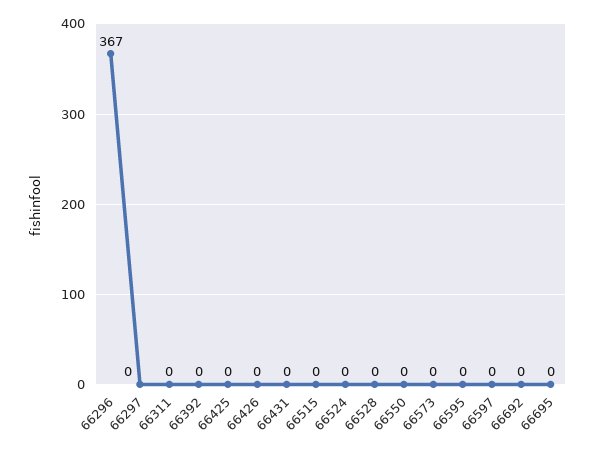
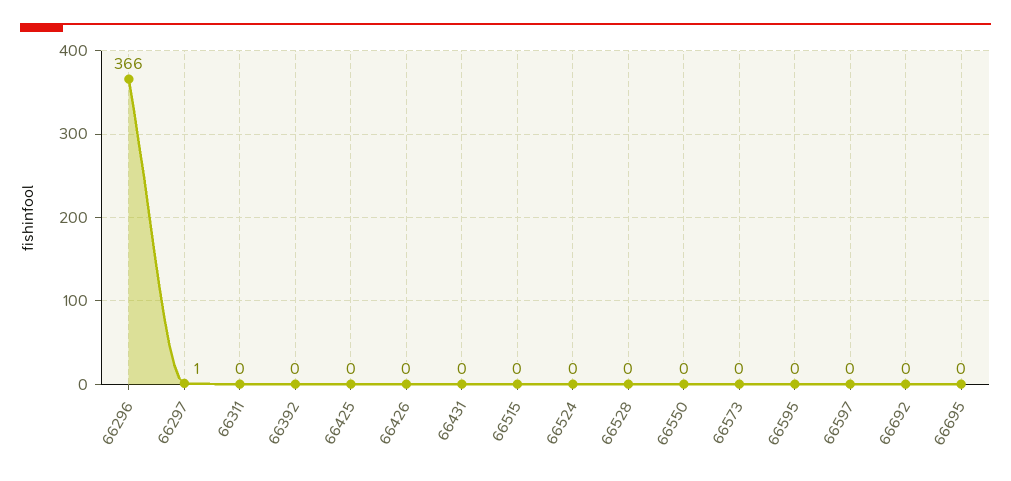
66296: 367 -> 366
66297: 0 -> 1

